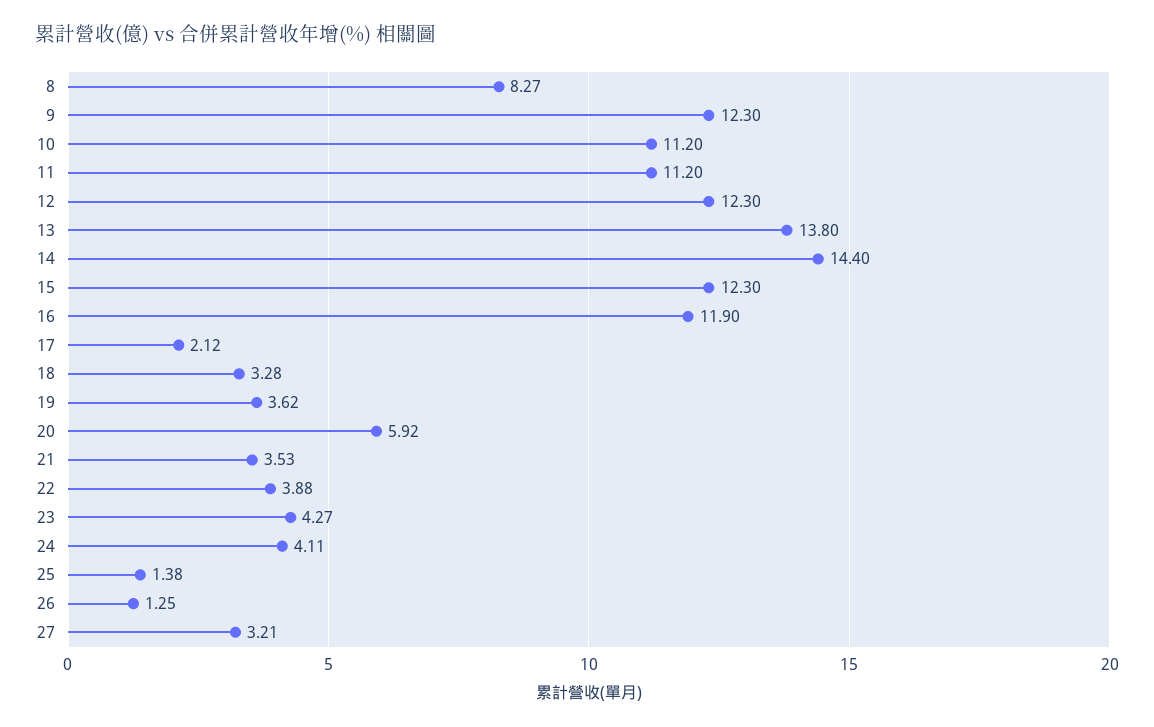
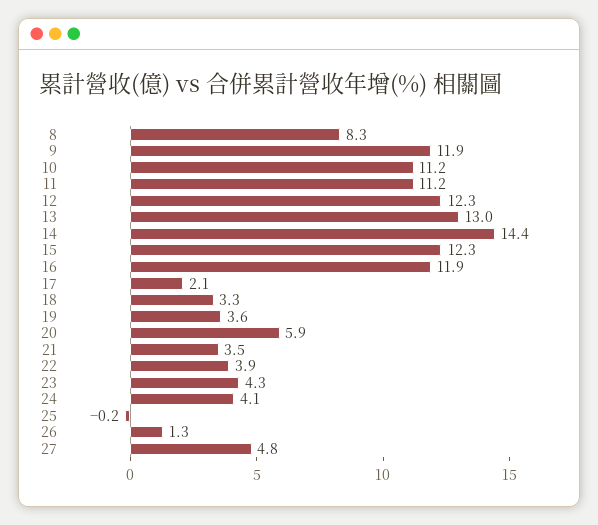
9: 12.3 -> 11.9
13: 13.8 -> 13
25: 1.38 -> -0.2
27: 3.21 -> 4.8

